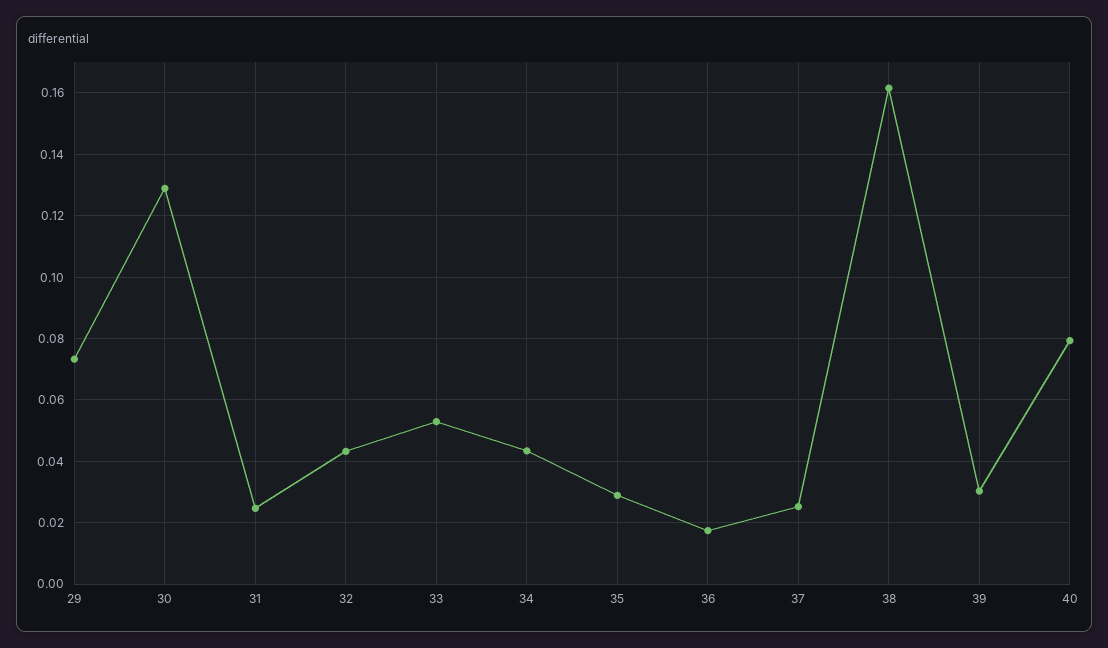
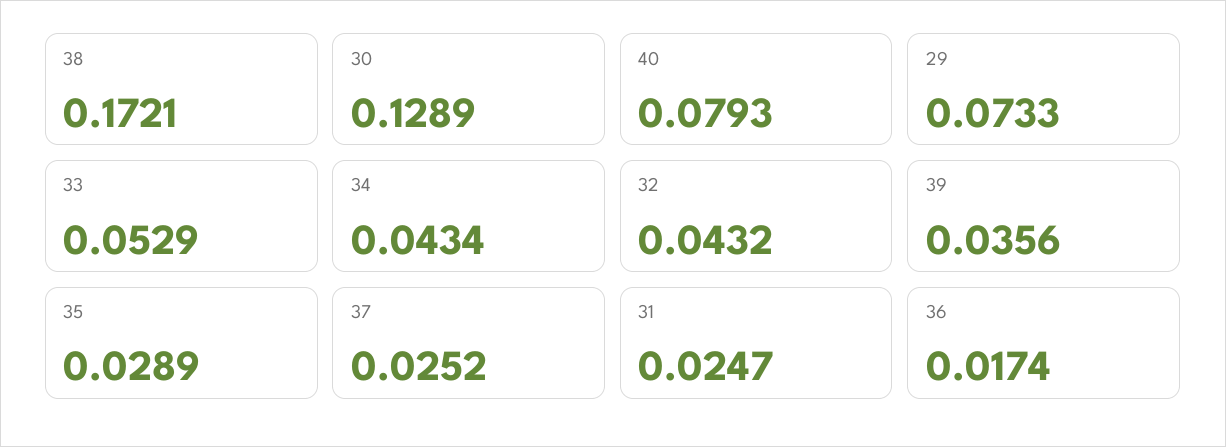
38: 0.162 -> 0.1721
39: 0.03 -> 0.0356

